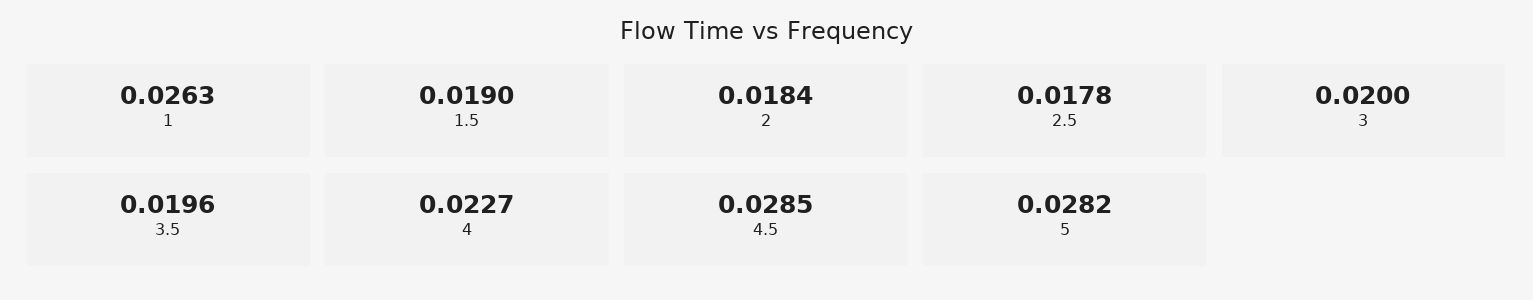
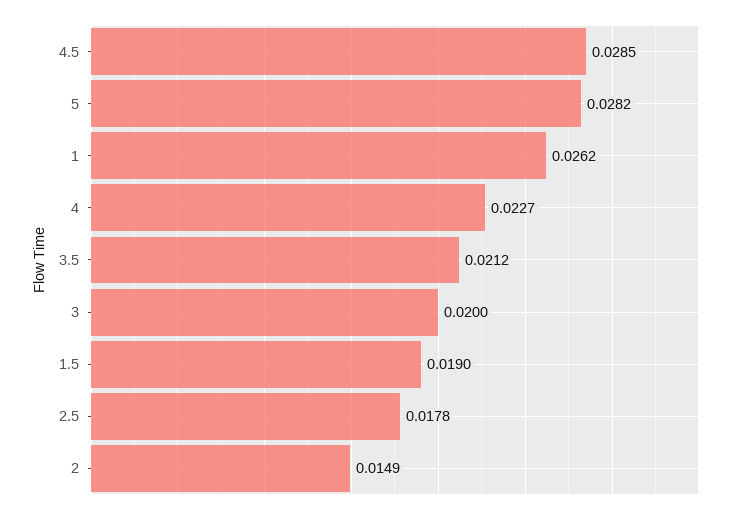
1: 0.0263 -> 0.0262
2: 0.0184 -> 0.0149
3.5: 0.0196 -> 0.0212

